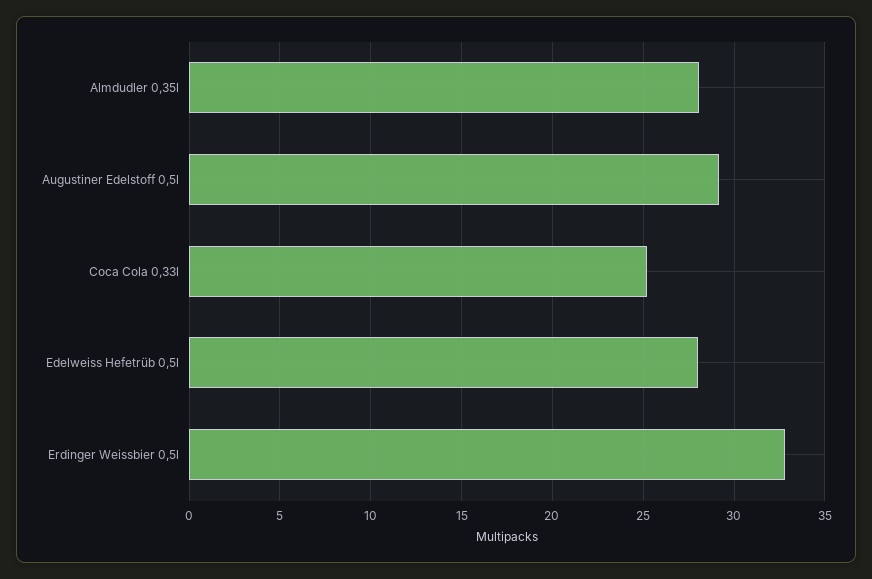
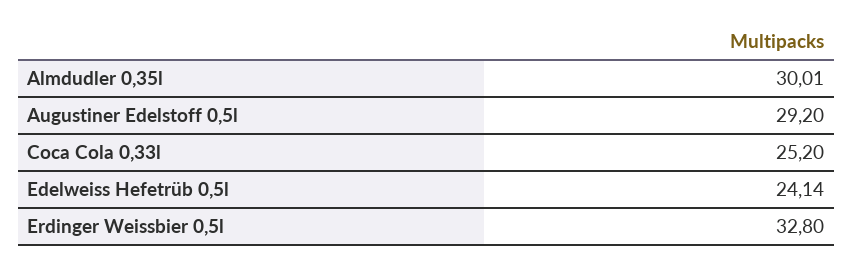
Almdudler 0,35l: 28 -> 30.01
Edelweiss Hefetrüb 0,5l: 28 -> 24.14

